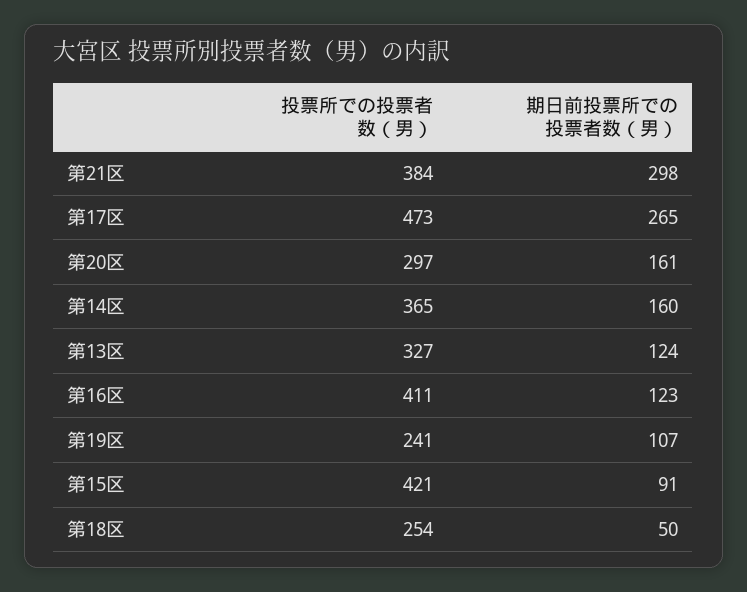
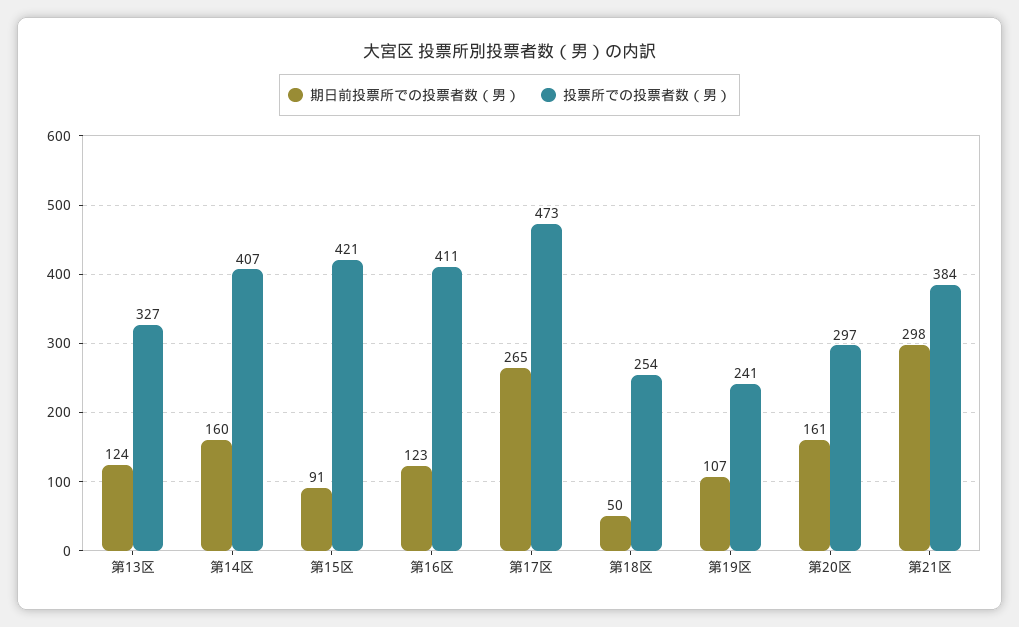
投票所での投票者数（男）, 第14区: 365 -> 407

